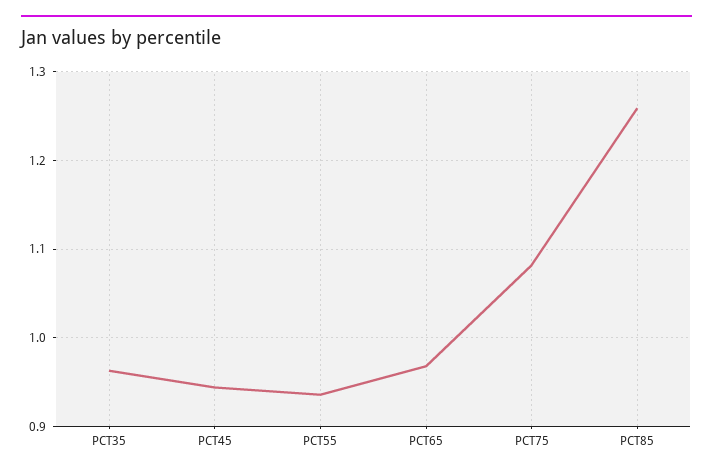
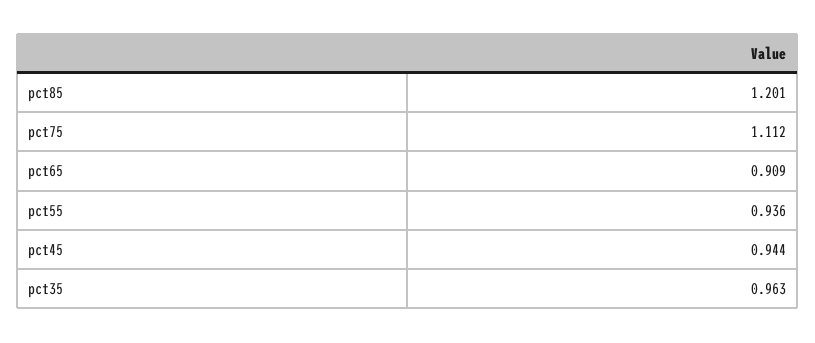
PCT65: 0.97 -> 0.909
PCT75: 1.08 -> 1.112
PCT85: 1.26 -> 1.201

